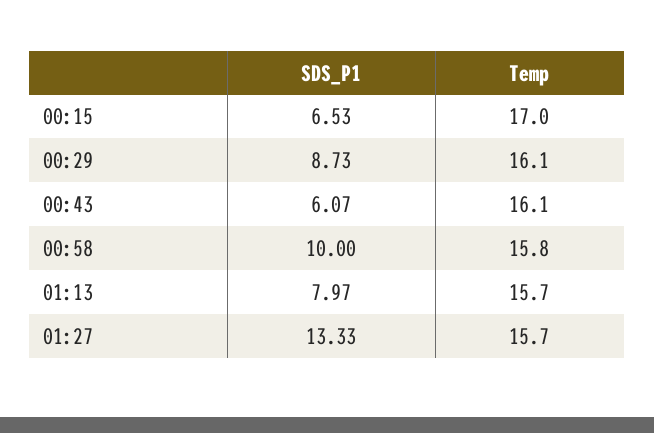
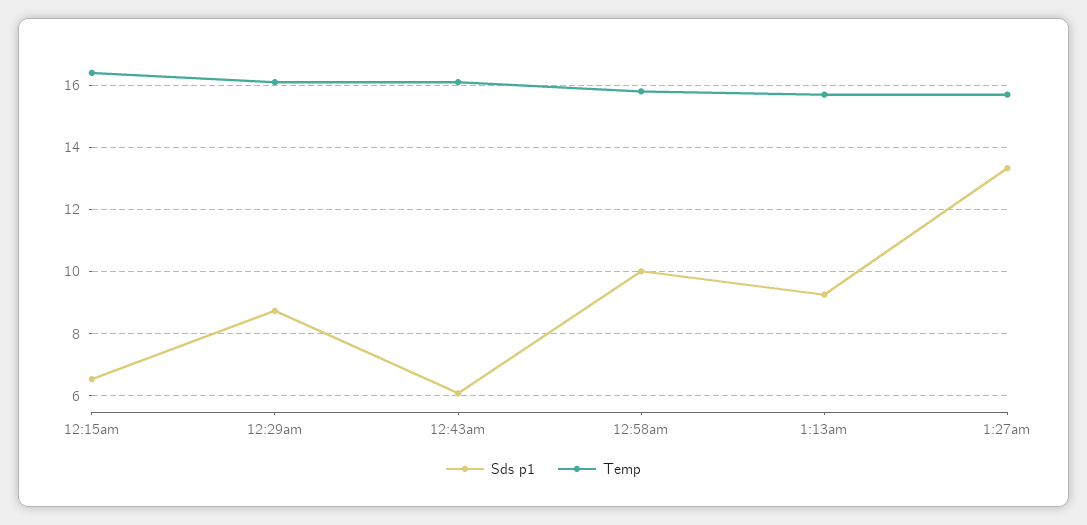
Temp, 00:15: 17 -> 16.4
SDS_P1, 01:13: 7.97 -> 9.2

